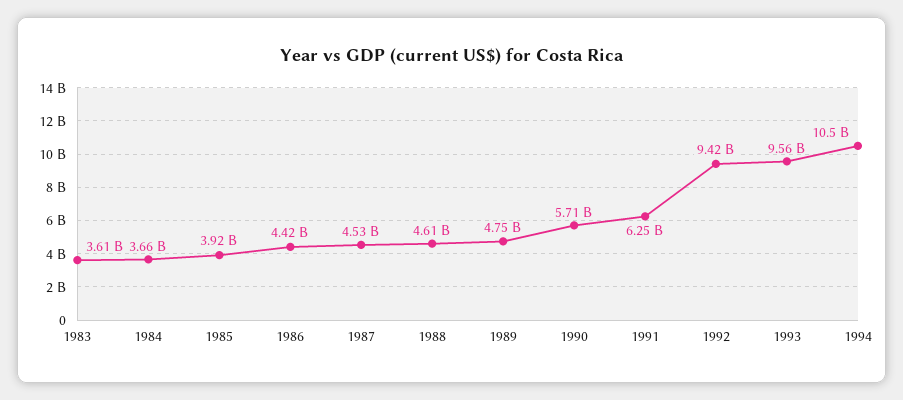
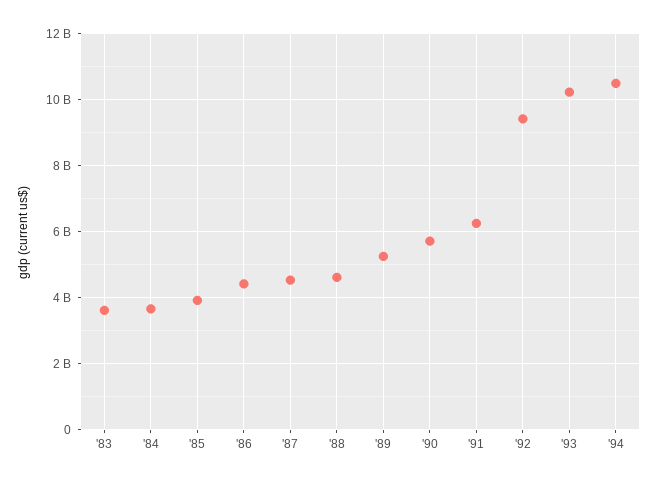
1989: 4750000000 -> 5200000000
1993: 9560000000 -> 10200000000

